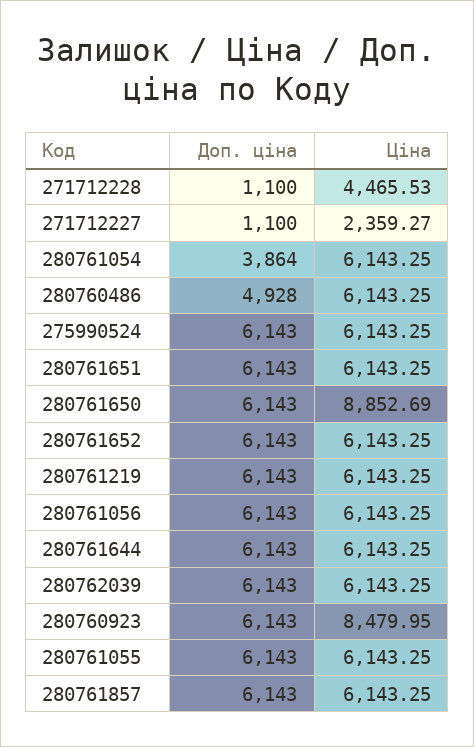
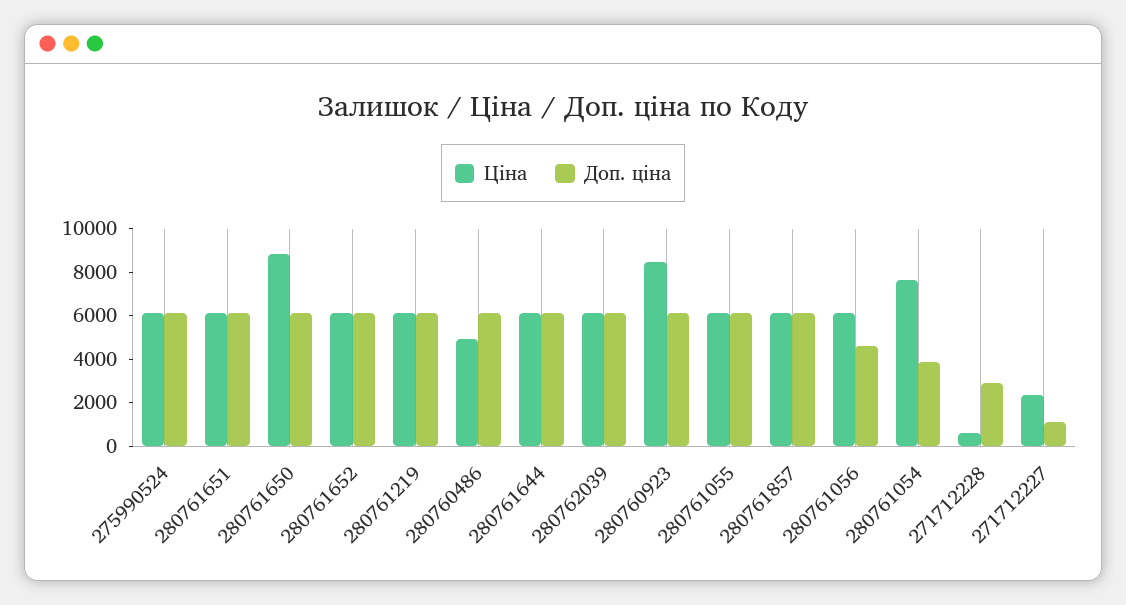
Доп. ціна, 271712228: 1100 -> 3000
Ціна, 271712228: 4465.53 -> 500
Ціна, 280761054: 6143.25 -> 7500
Доп. ціна, 280760486: 4928 -> 6000
Ціна, 280760486: 6143.25 -> 5000
Доп. ціна, 280761056: 6143 -> 4500

